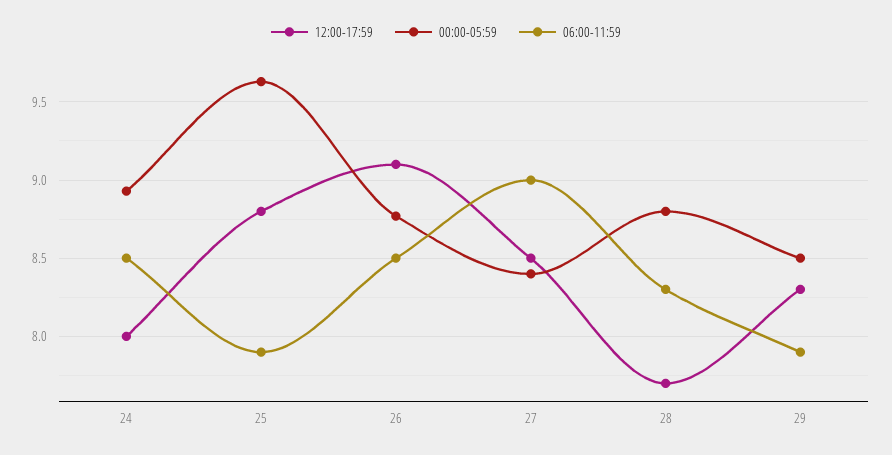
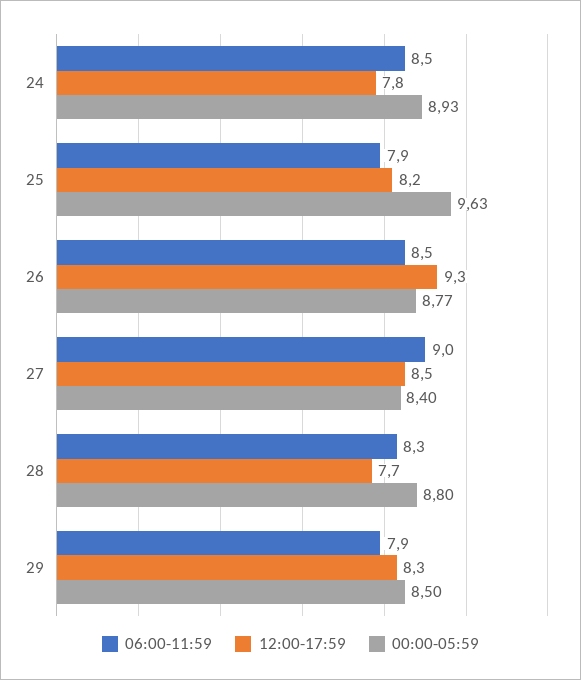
12:00-17:59, 24: 8 -> 7.8
12:00-17:59, 25: 8.8 -> 8.2
12:00-17:59, 26: 9.1 -> 9.3

